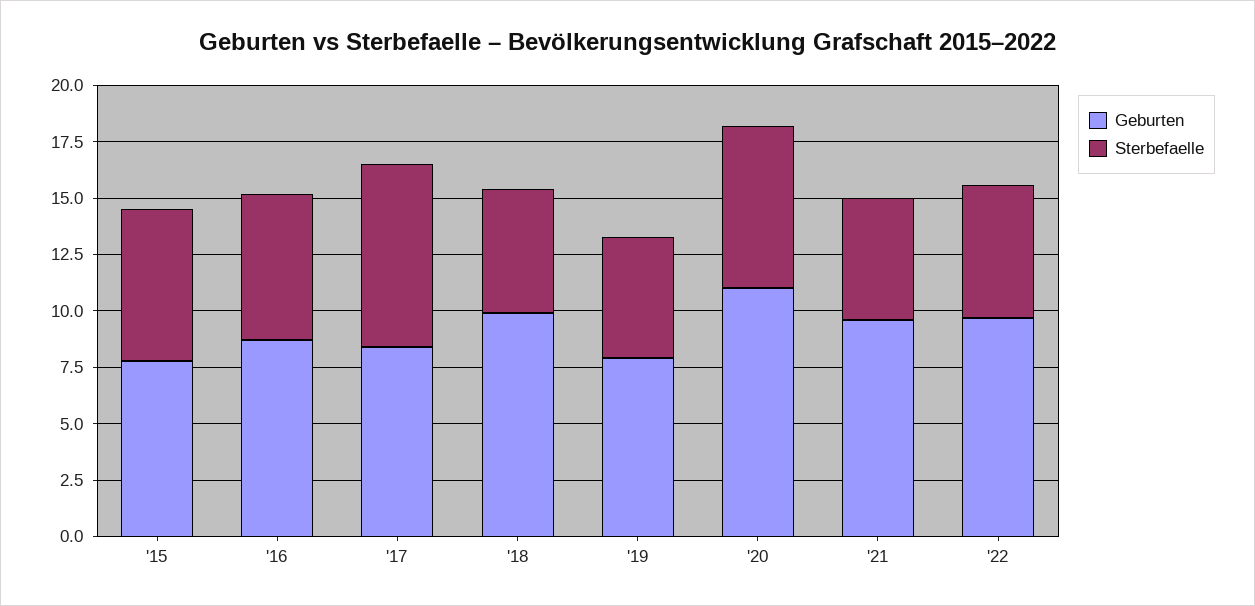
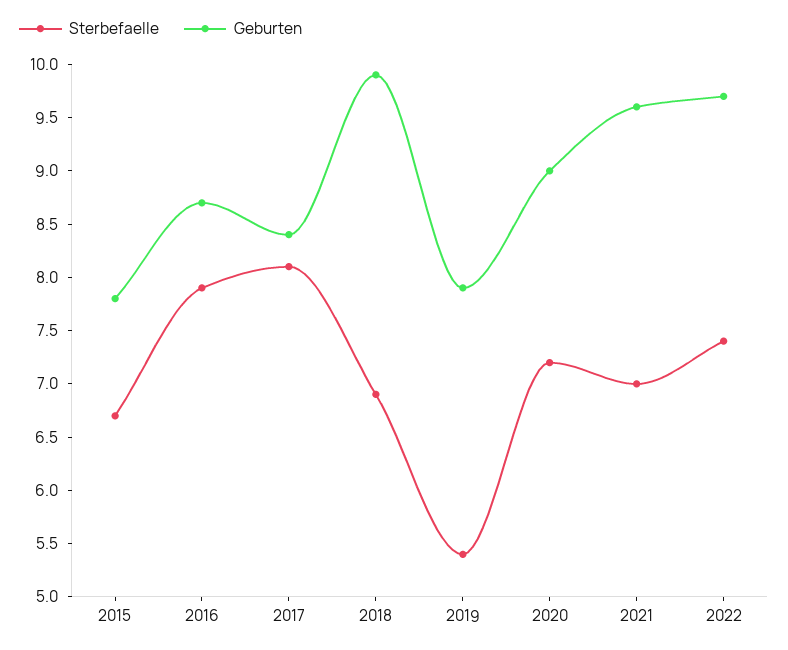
Sterbefaelle, '16: 6.5 -> 7.9
Sterbefaelle, '18: 5.5 -> 6.9
Geburten, '20: 11 -> 9
Sterbefaelle, '21: 5.5 -> 7
Sterbefaelle, '22: 6 -> 7.4

